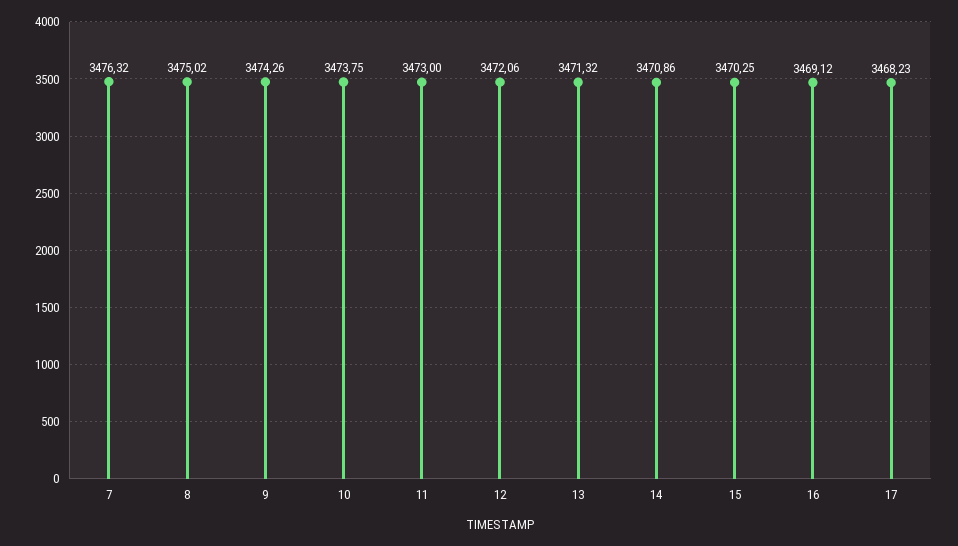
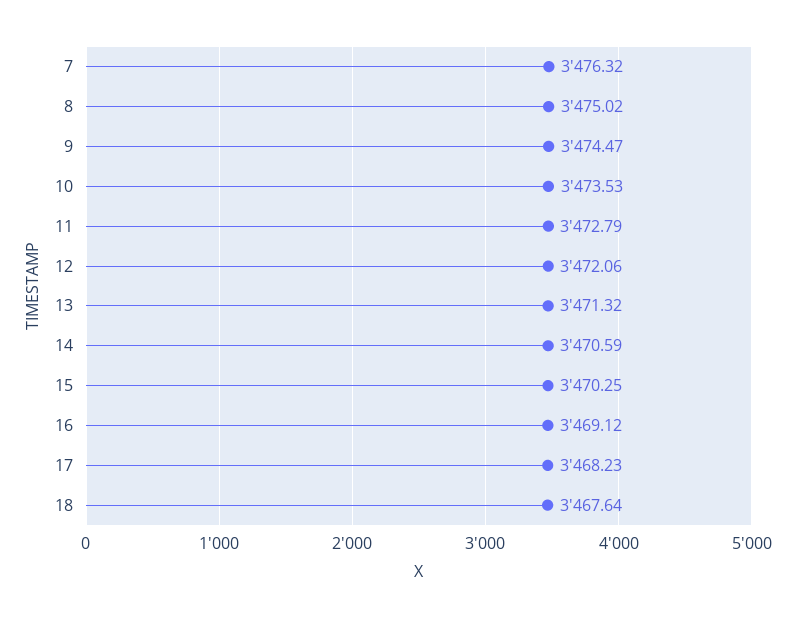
9: 3474.26 -> 3474.47
10: 3473.75 -> 3473.53
11: 3473 -> 3472.79
14: 3470.86 -> 3470.59
18: none -> 3467.64

